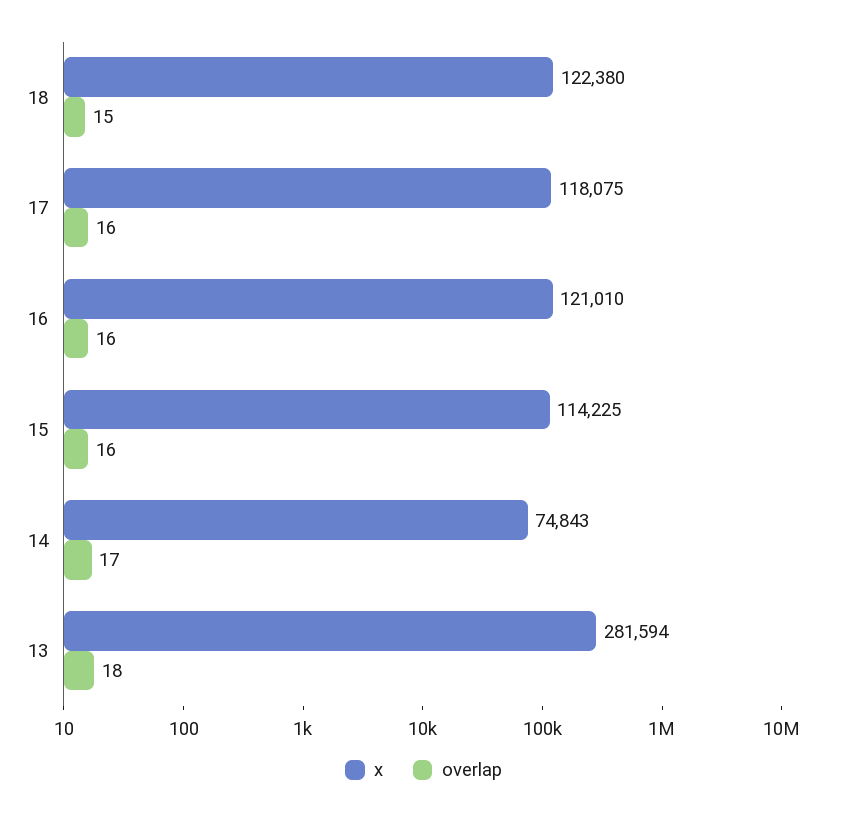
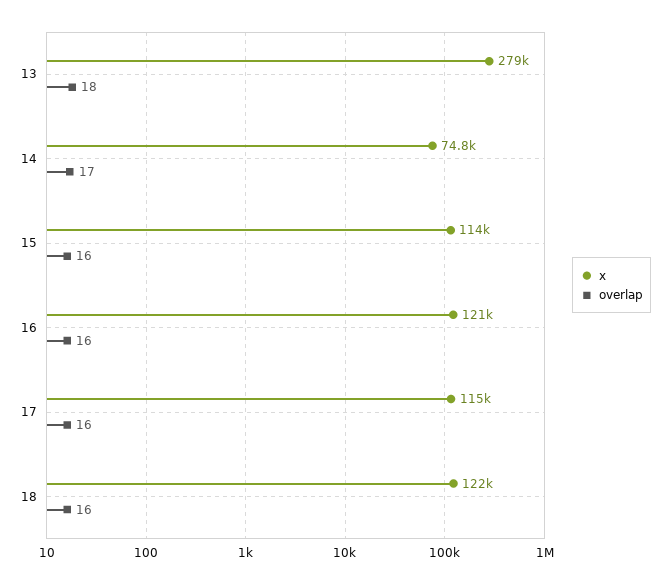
overlap, 18: 15 -> 16
x, 17: 118075 -> 115000
x, 13: 281594 -> 279000

